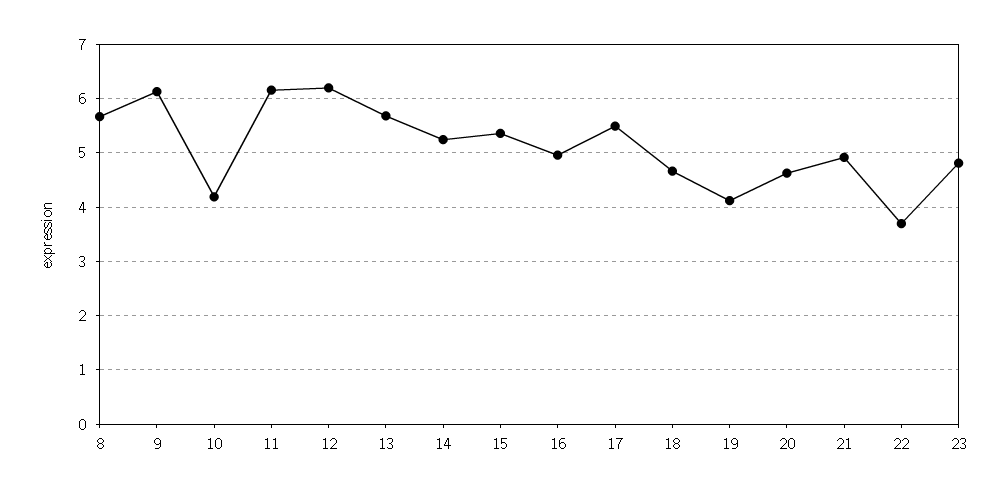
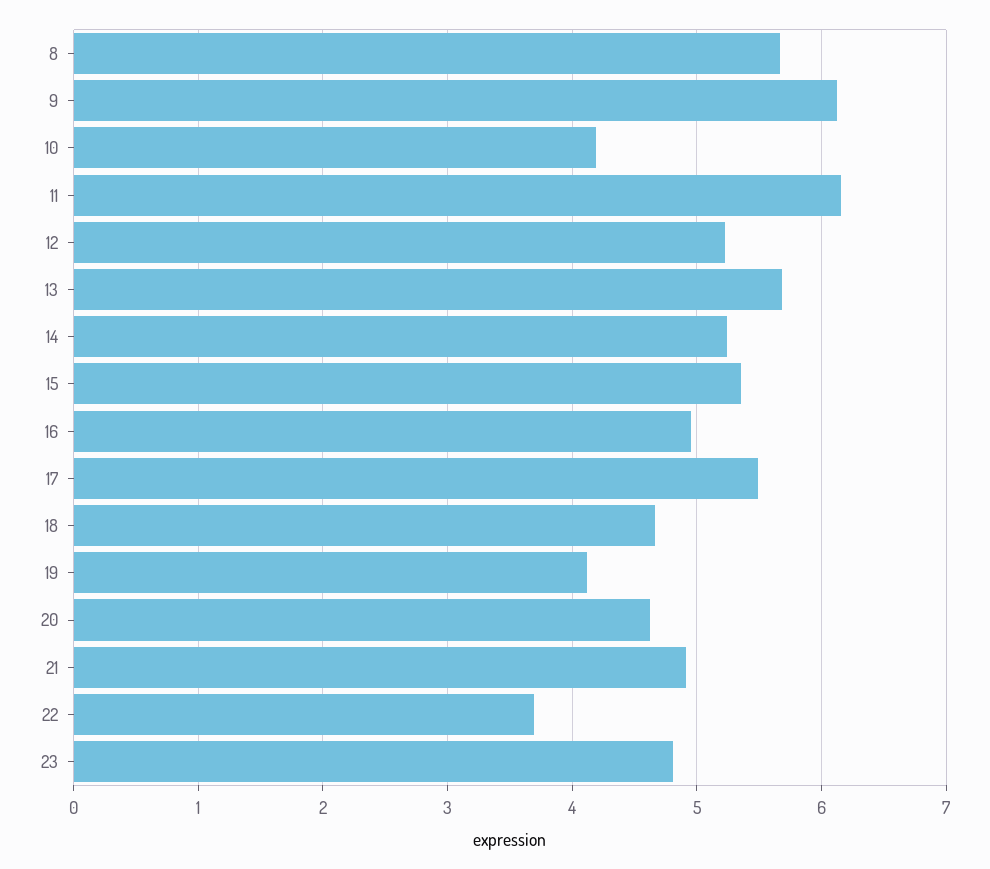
12: 6.2 -> 5.2

